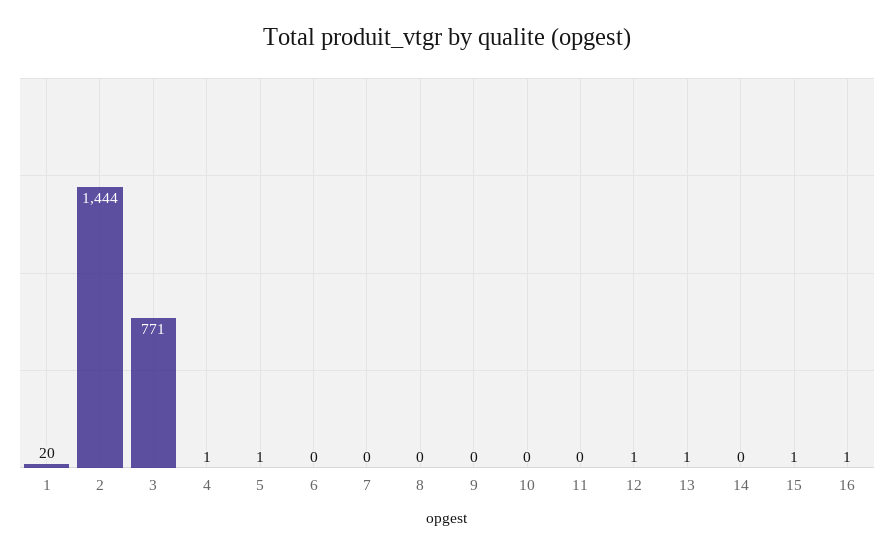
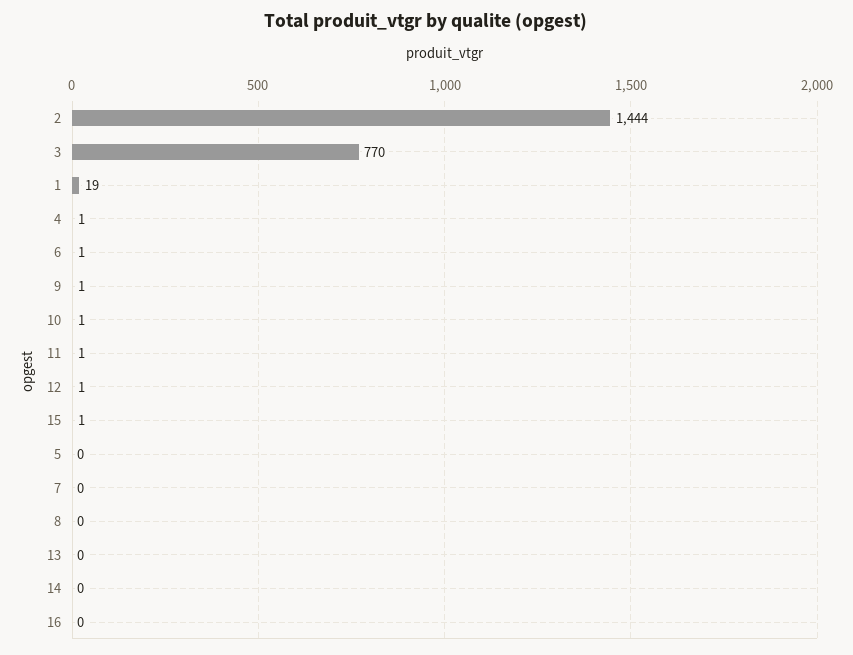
1: 20 -> 19
3: 771 -> 770
5: 1 -> 0
6: 0 -> 1
9: 0 -> 1
10: 0 -> 1
11: 0 -> 1
13: 1 -> 0
16: 1 -> 0

